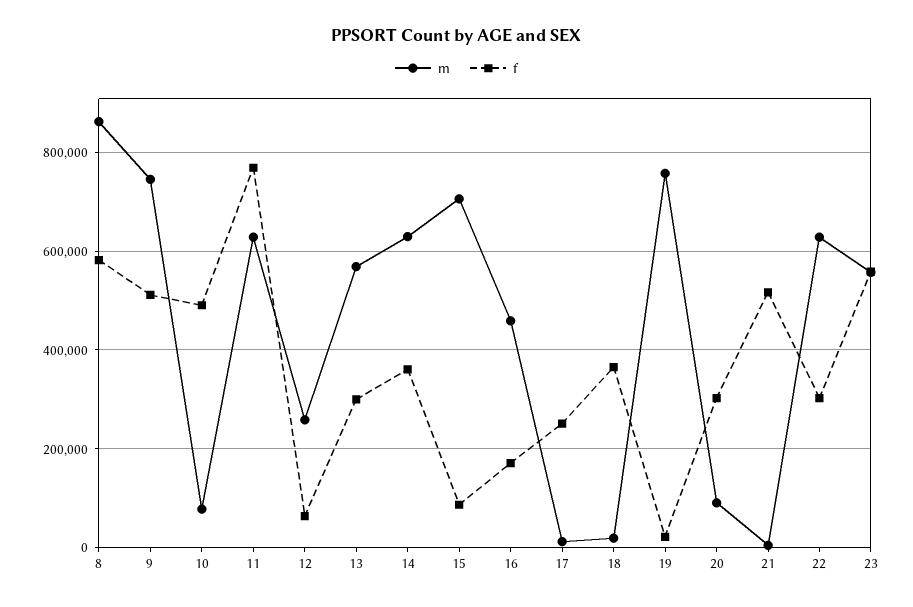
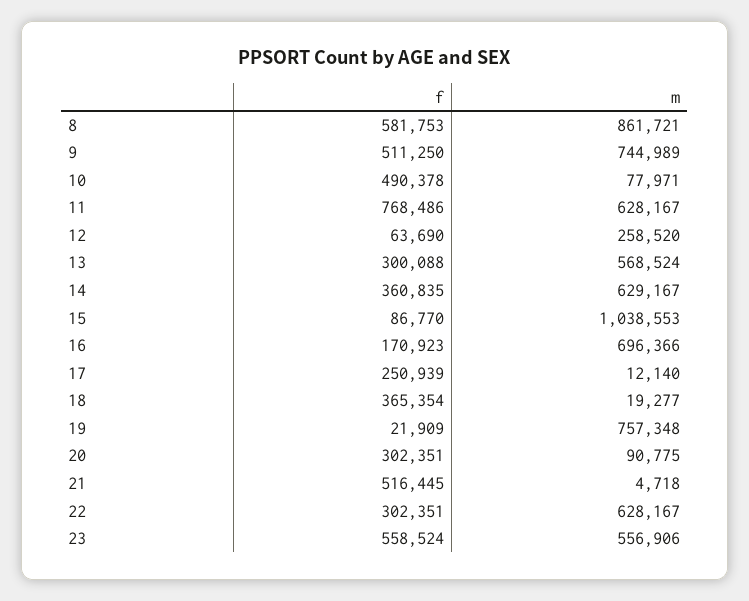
m, 15: 700000 -> 1038553
m, 16: 460000 -> 696366

